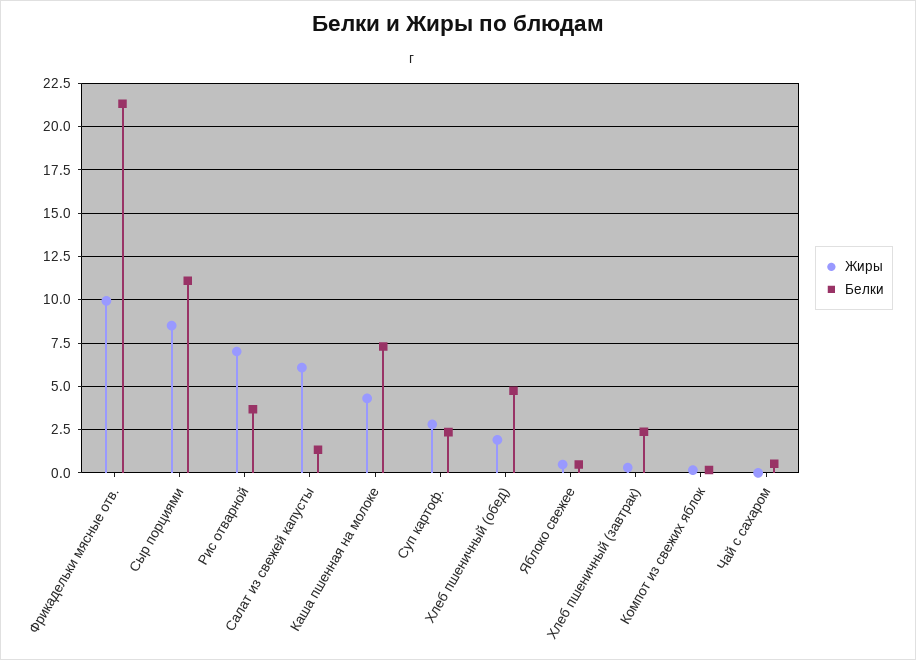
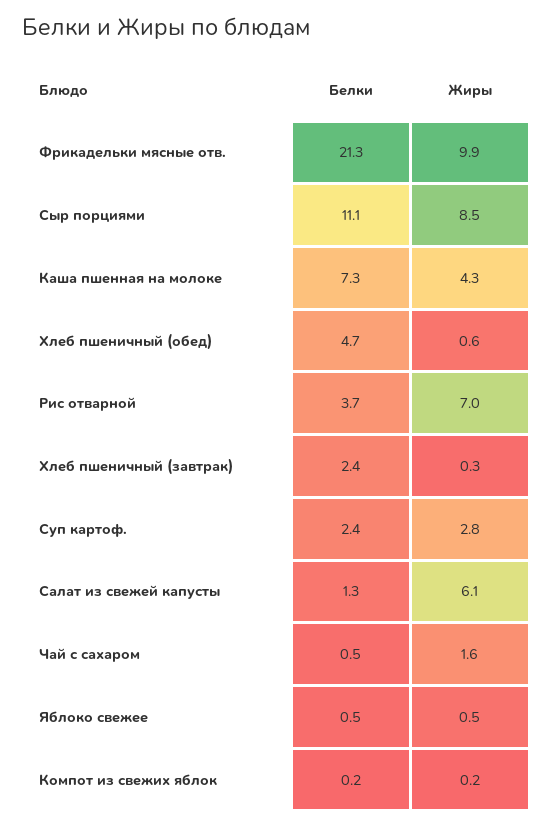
Жиры, Хлеб пшеничный (обед): 2 -> 0.6
Жиры, Чай с сахаром: 0 -> 1.6

